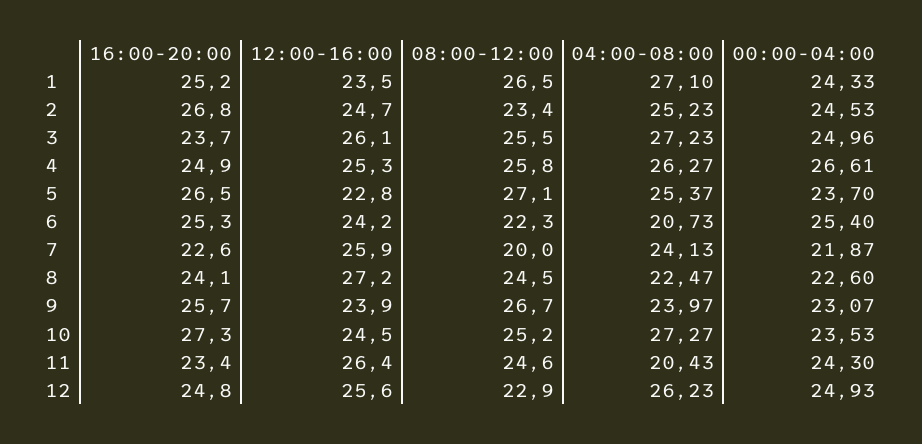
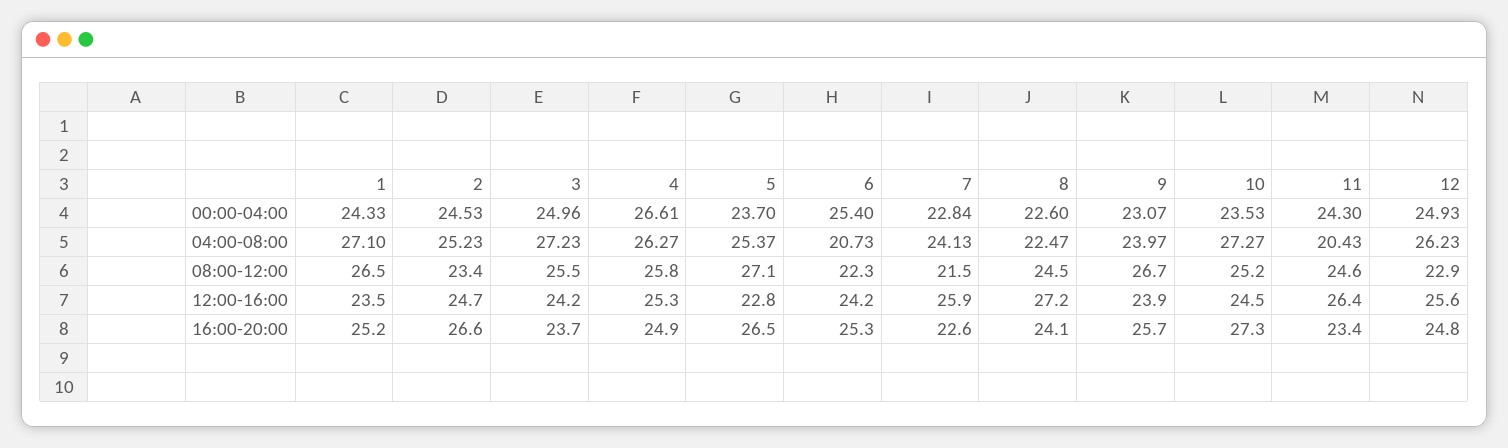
16:00-20:00, 2: 26.8 -> 26.6
12:00-16:00, 3: 26.1 -> 24.2
08:00-12:00, 7: 20 -> 21.5
00:00-04:00, 7: 21.87 -> 22.84

